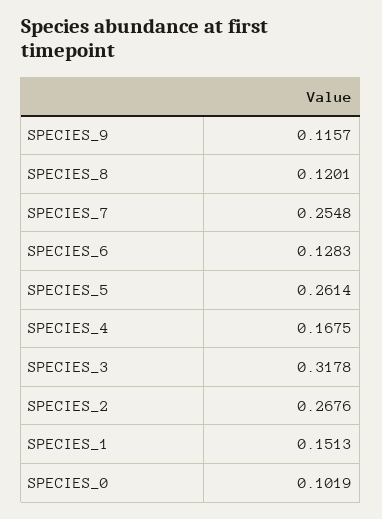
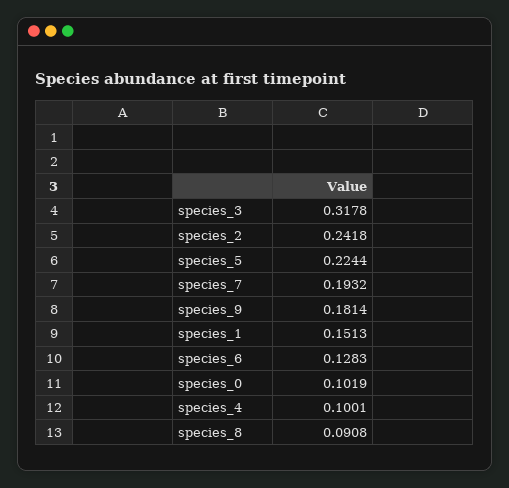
SPECIES_9: 0.1157 -> 0.1814
SPECIES_8: 0.1201 -> 0.0908
SPECIES_7: 0.2548 -> 0.1932
SPECIES_5: 0.2614 -> 0.2244
SPECIES_4: 0.1675 -> 0.1001
SPECIES_2: 0.2676 -> 0.2418

